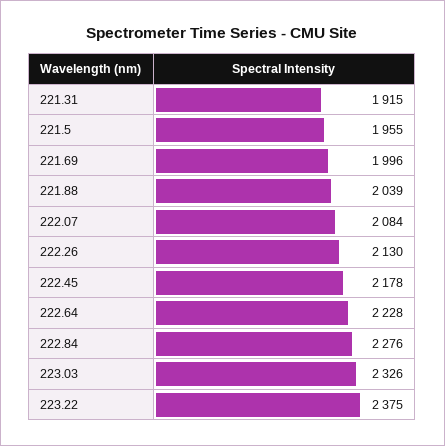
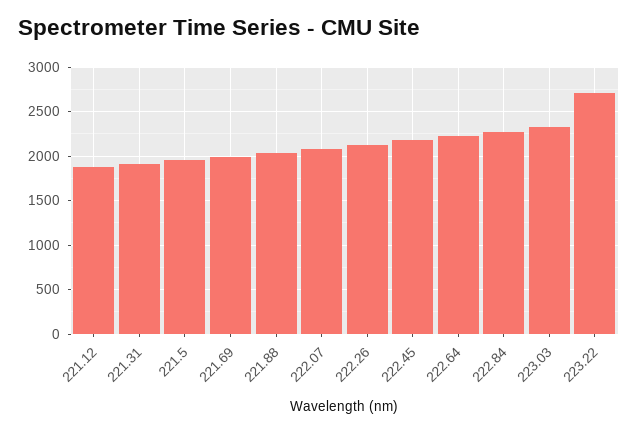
223.22: 2375 -> 2700
221.12: none -> 1900

